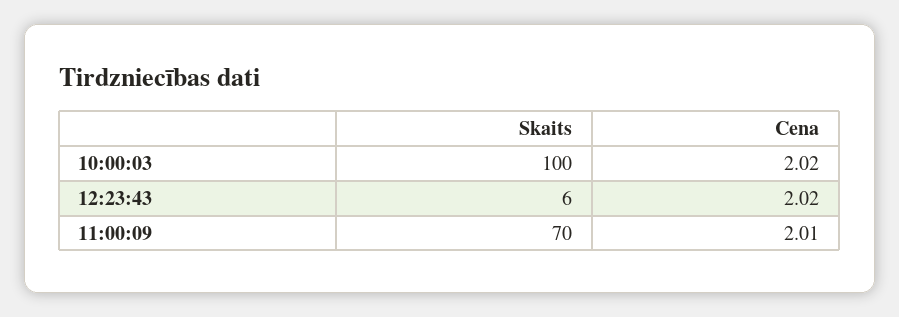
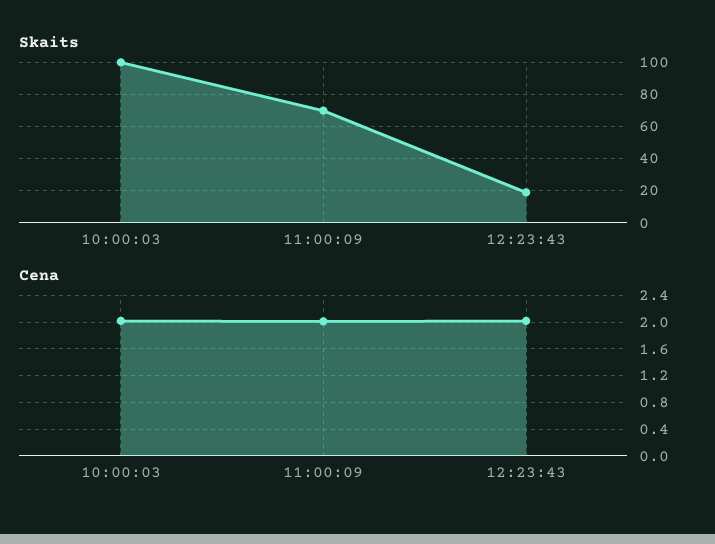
Skaits, 12:23:43: 6 -> 20

